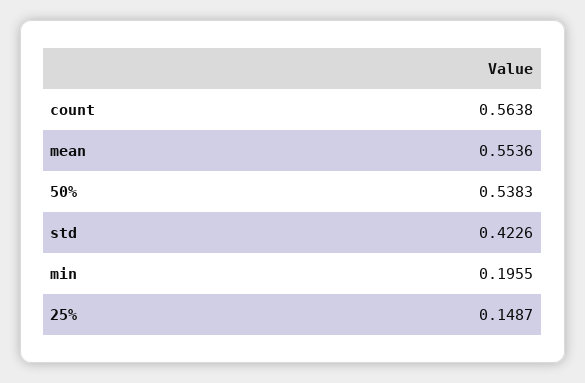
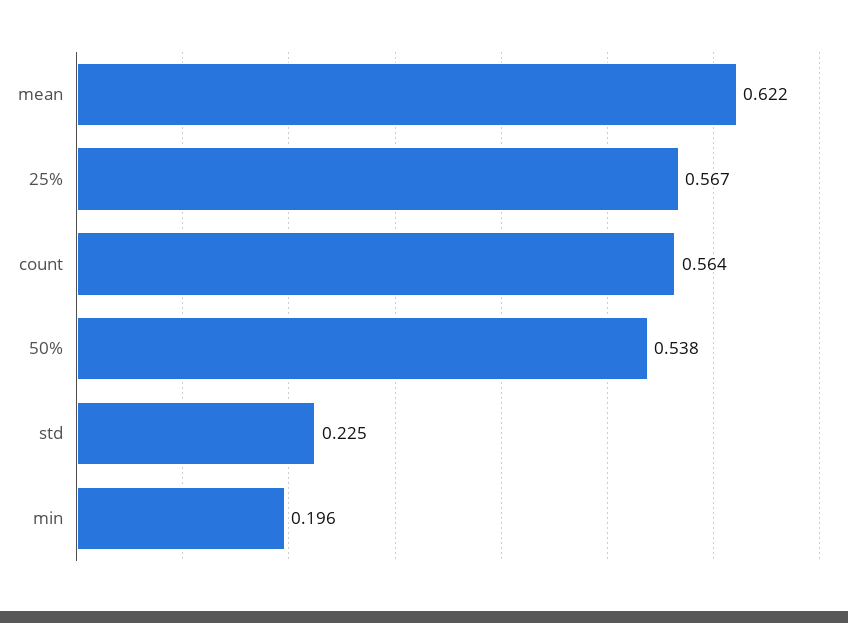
mean: 0.5536 -> 0.622
std: 0.4226 -> 0.225
25%: 0.1487 -> 0.567

